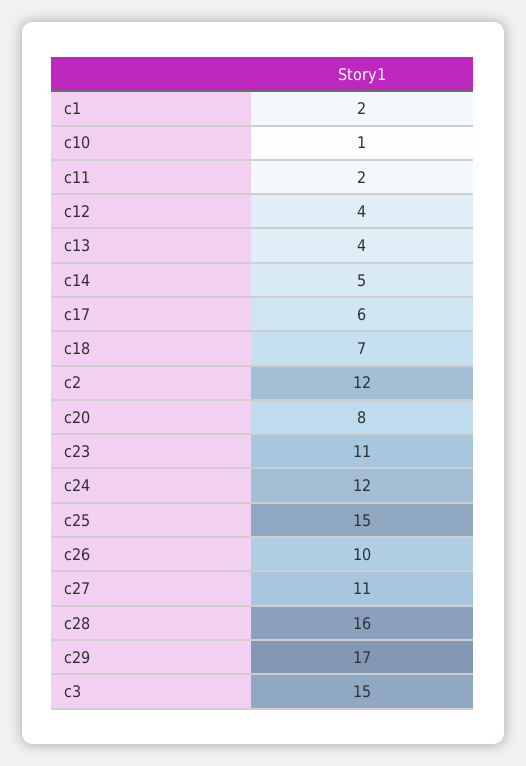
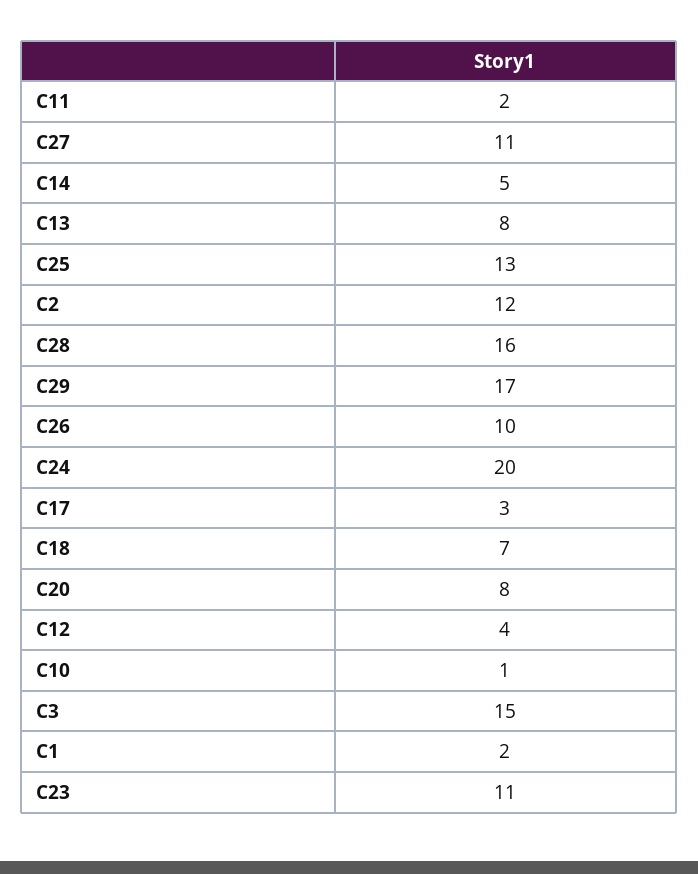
c13: 4 -> 8
c17: 6 -> 3
c24: 12 -> 20
c25: 15 -> 13

